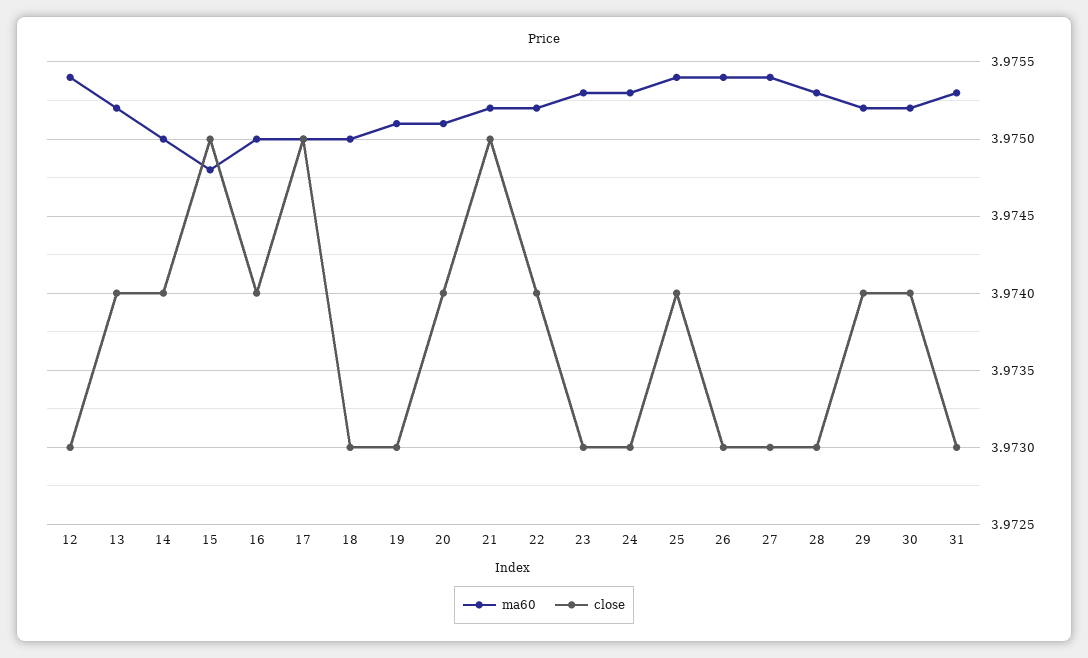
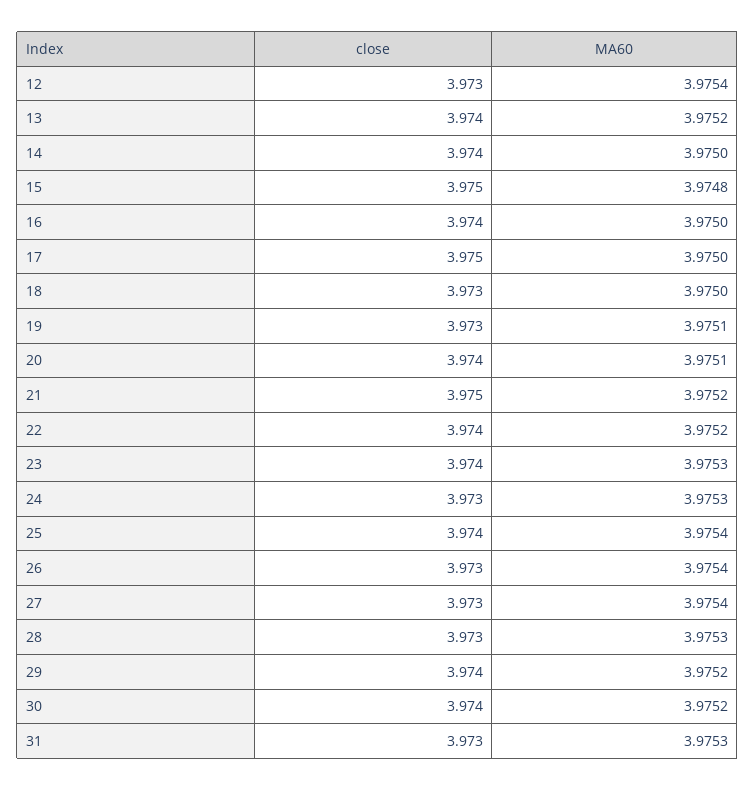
close, 23: 3.973 -> 3.974

